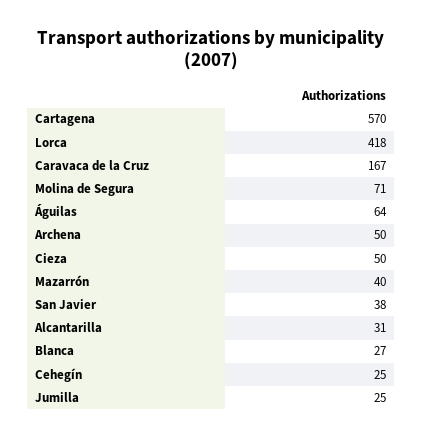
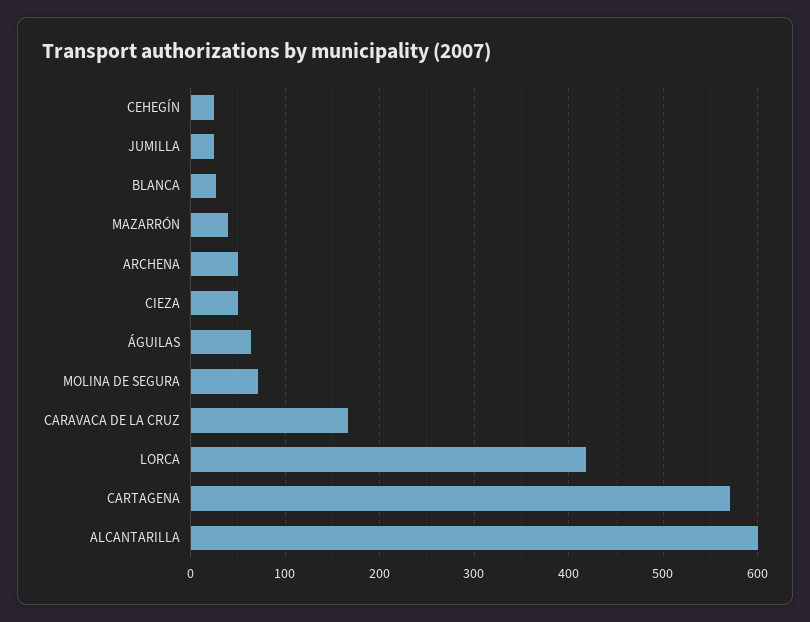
San Javier: 38 -> none
Alcantarilla: 31 -> 600

